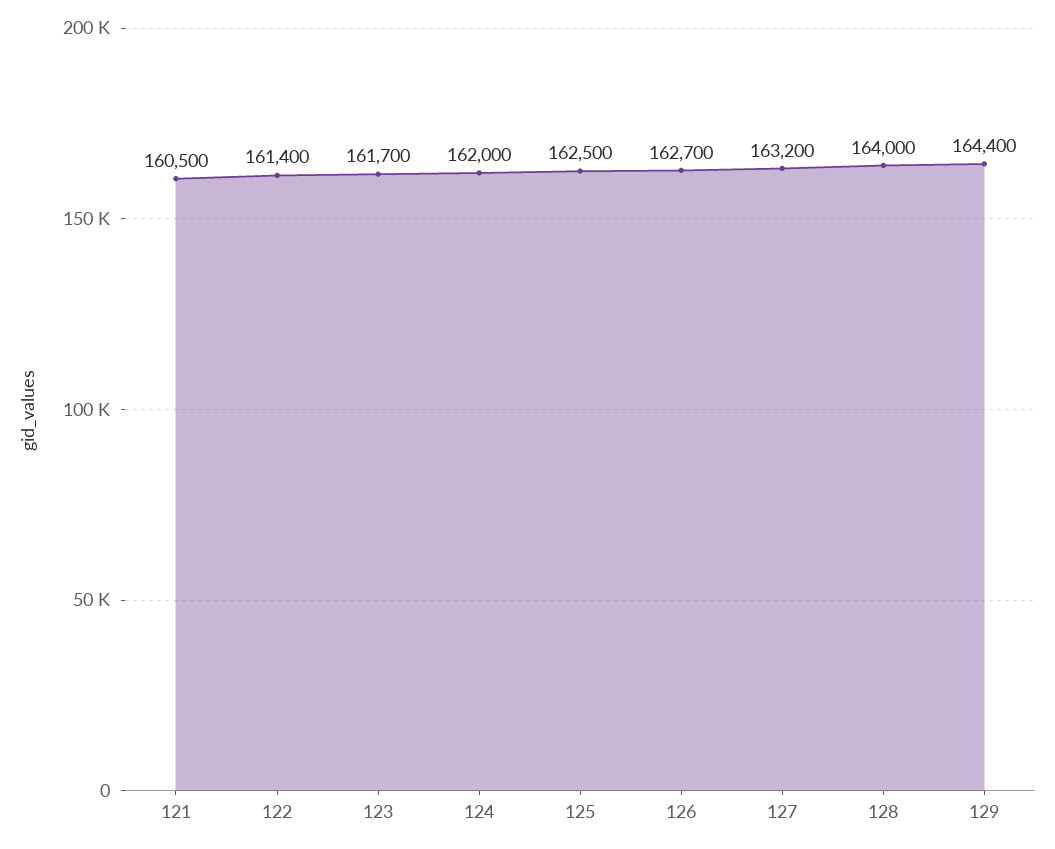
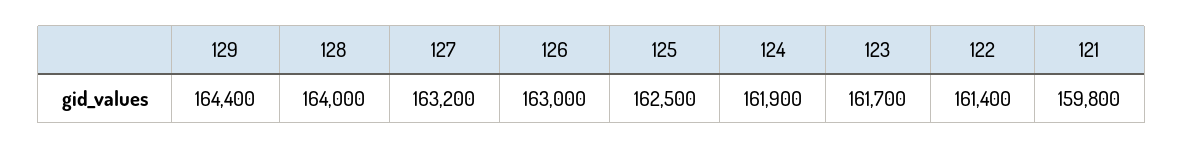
121: 160500 -> 159800
124: 162000 -> 161900
126: 162700 -> 163000

